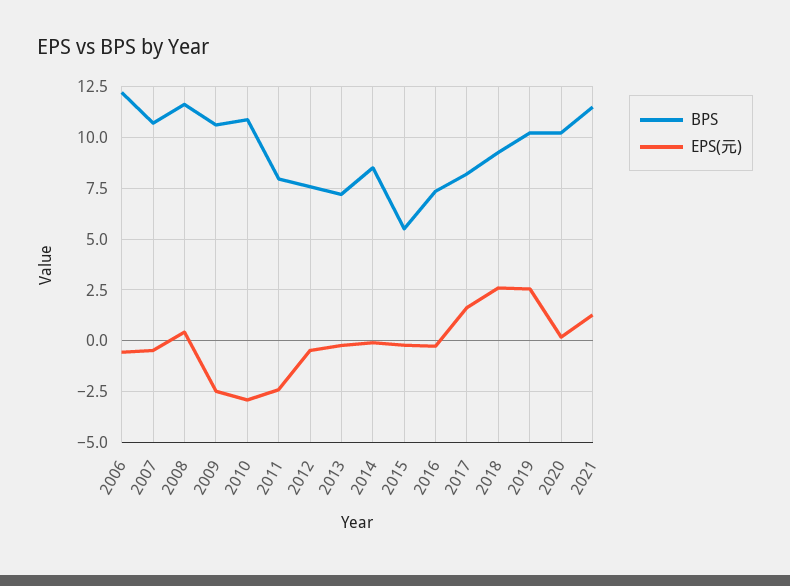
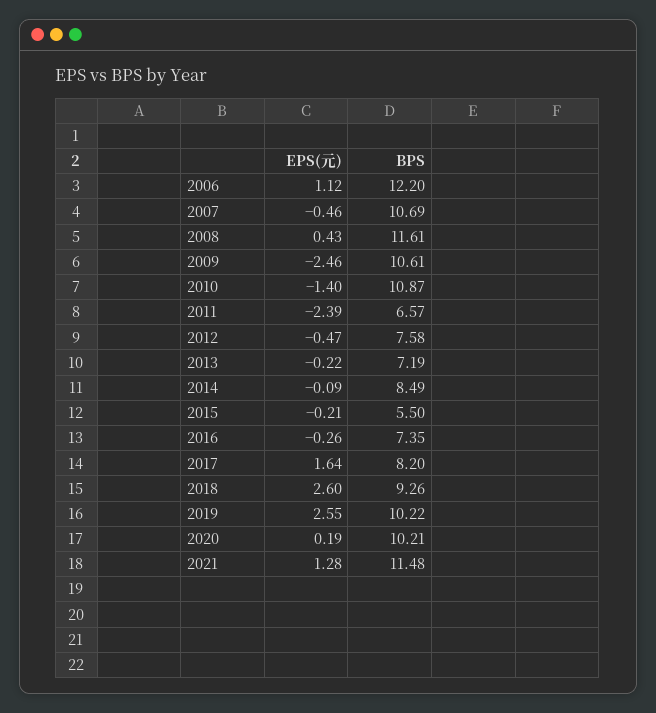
EPS(元), 2006: -0.5 -> 1.12
EPS(元), 2010: -3 -> -1.4
BPS, 2011: 8 -> 6.57

